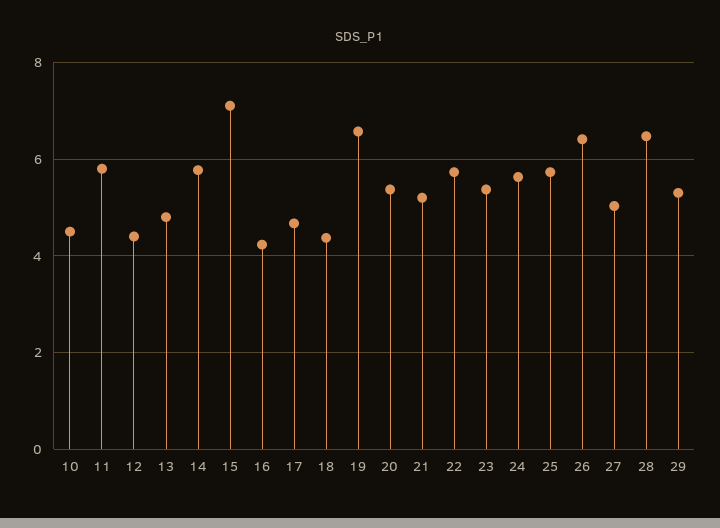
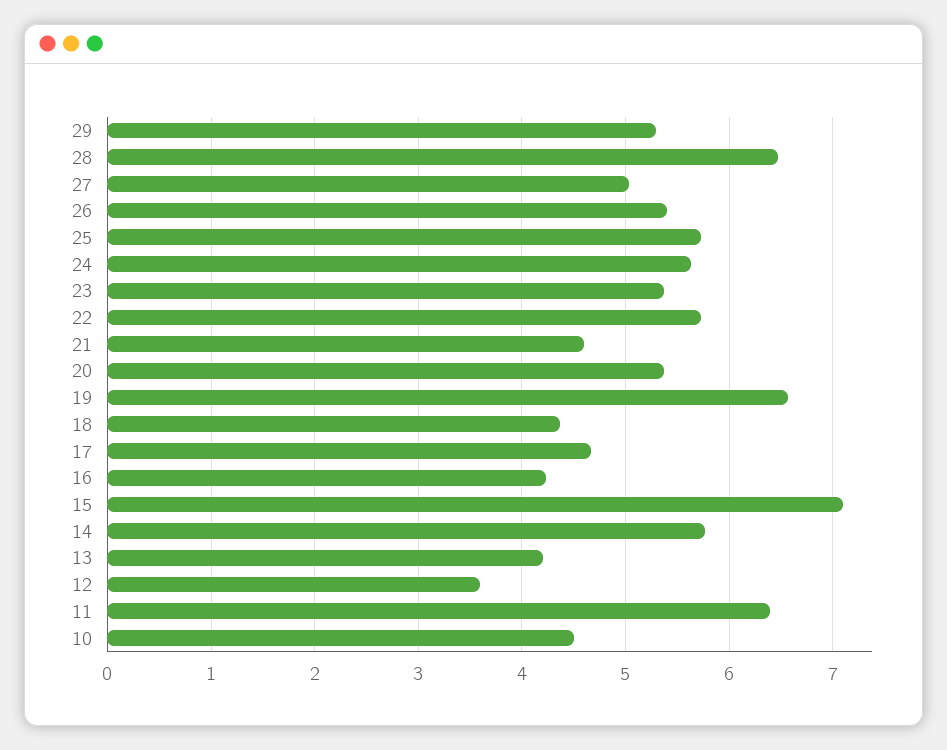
11: 5.8 -> 6.4
12: 4.4 -> 3.6
13: 4.8 -> 4.2
21: 5.2 -> 4.6
26: 6.4 -> 5.4

